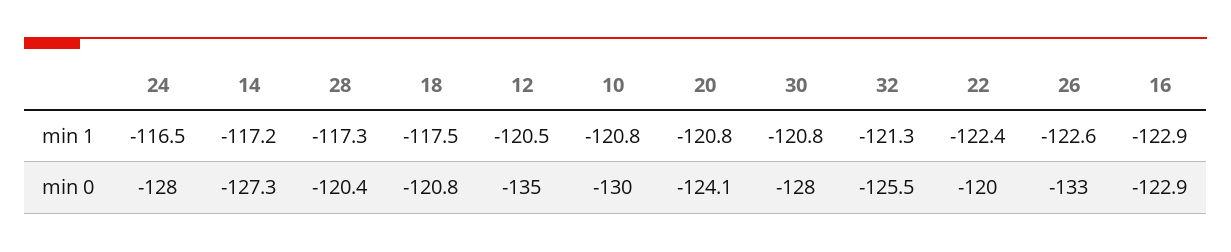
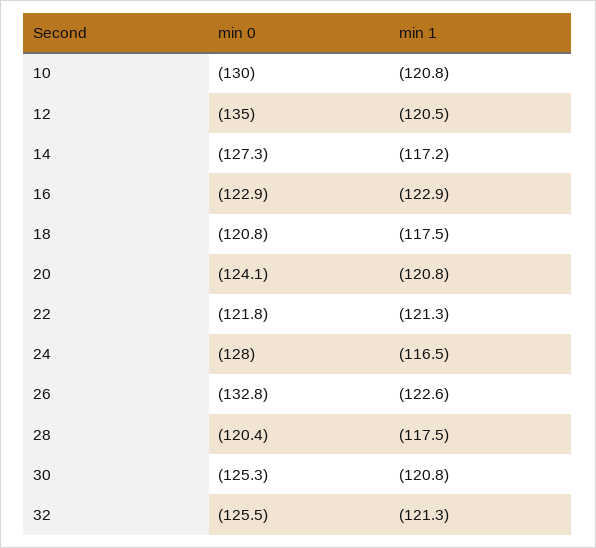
28, min 1: -117.3 -> -117.5
22, min 1: -122.4 -> -121.3
30, min 0: -128 -> -125.3
22, min 0: -120 -> -121.8
26, min 0: -133 -> -132.8

